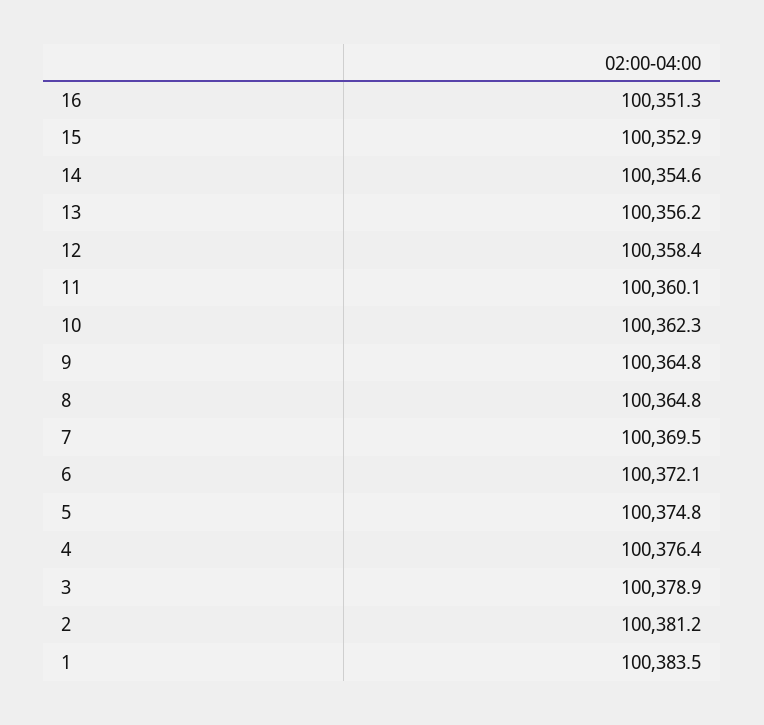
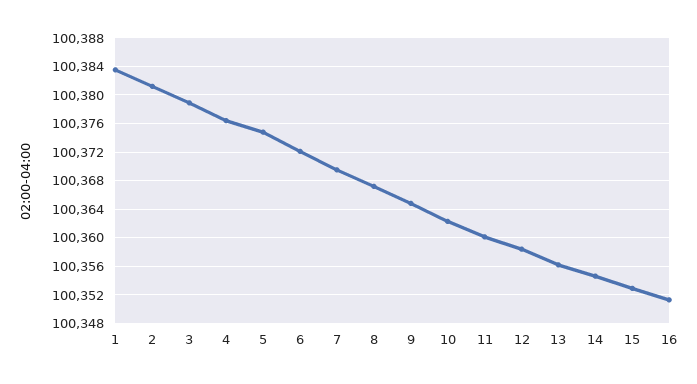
8: 100364.8 -> 100367

